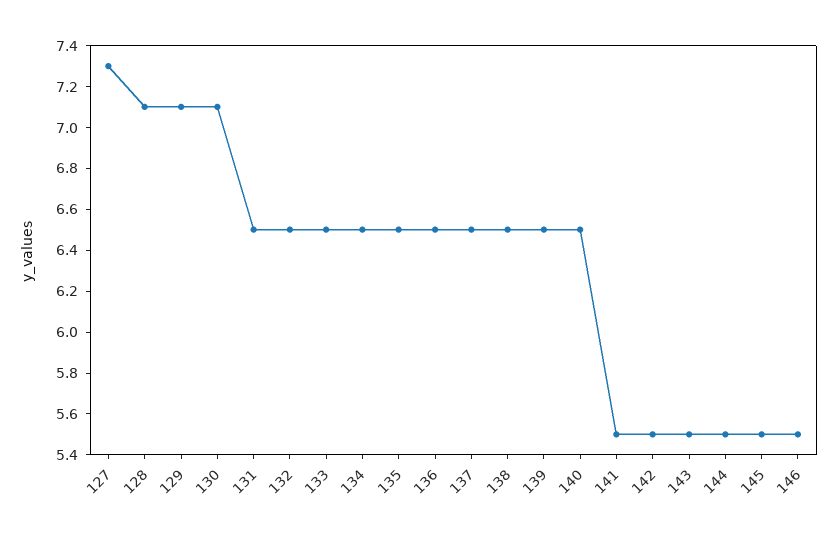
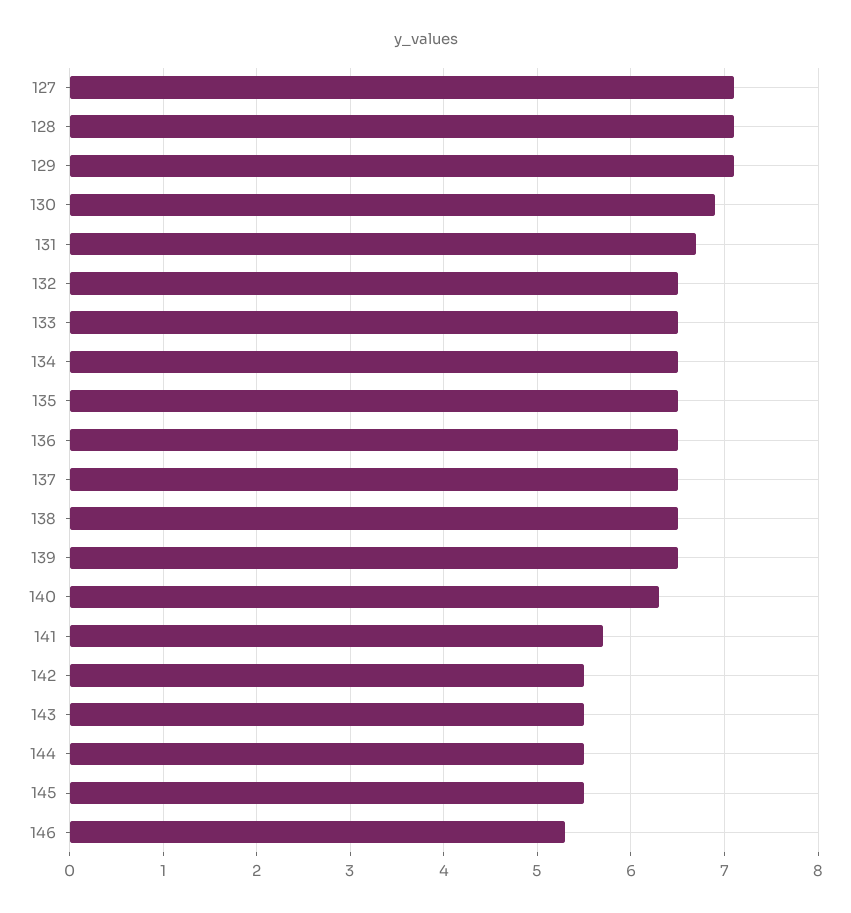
127: 7.3 -> 7.1
130: 7.1 -> 6.9
131: 6.5 -> 6.7
140: 6.5 -> 6.3
141: 5.5 -> 5.7
146: 5.5 -> 5.3

